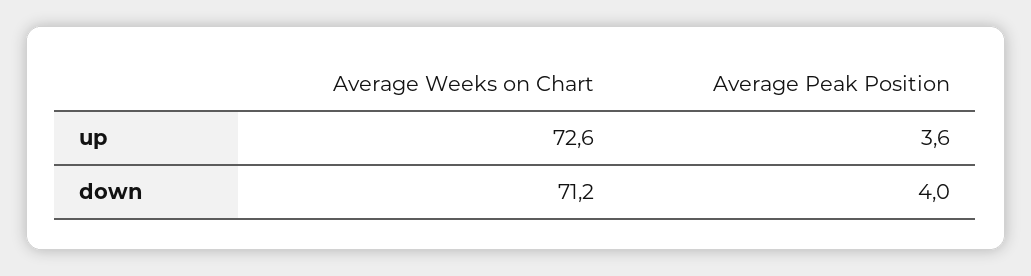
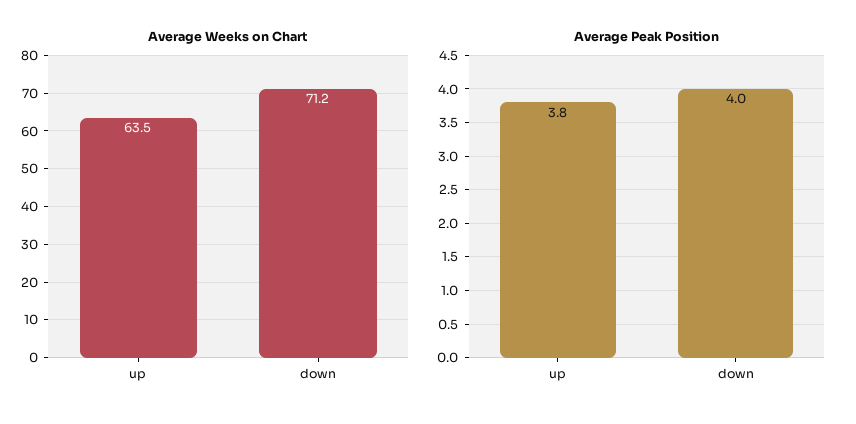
Average Weeks on Chart, up: 72.6 -> 63.5
Average Peak Position, up: 3.6 -> 3.8

